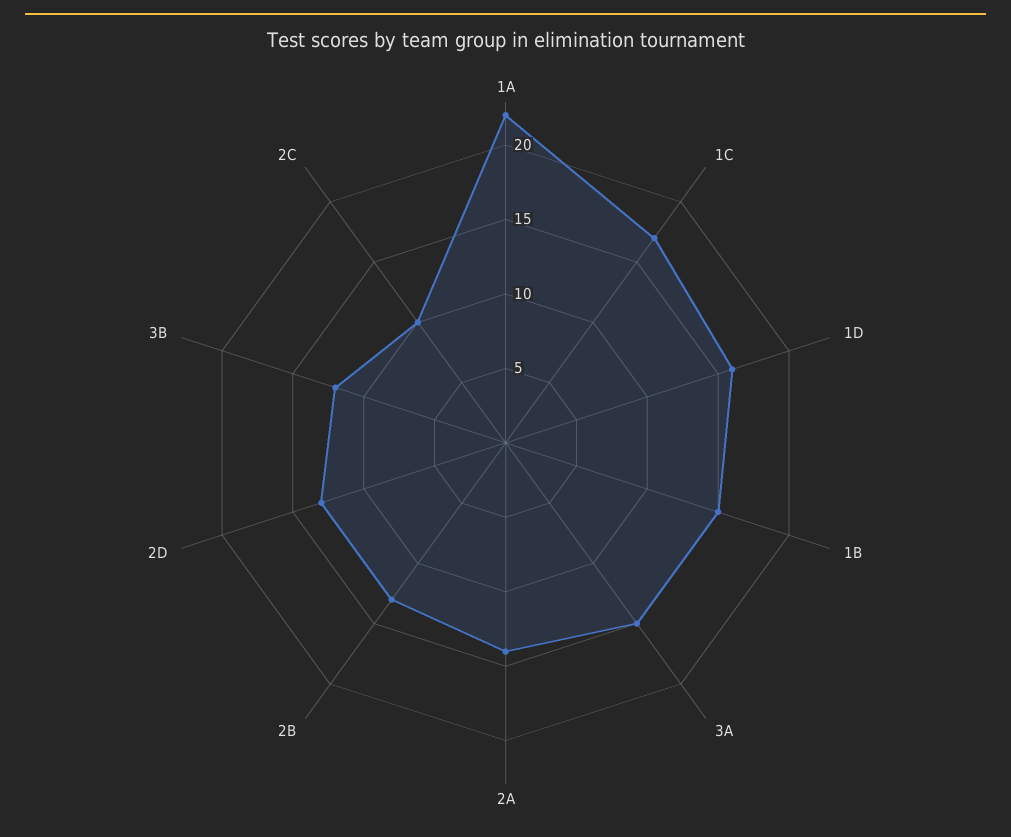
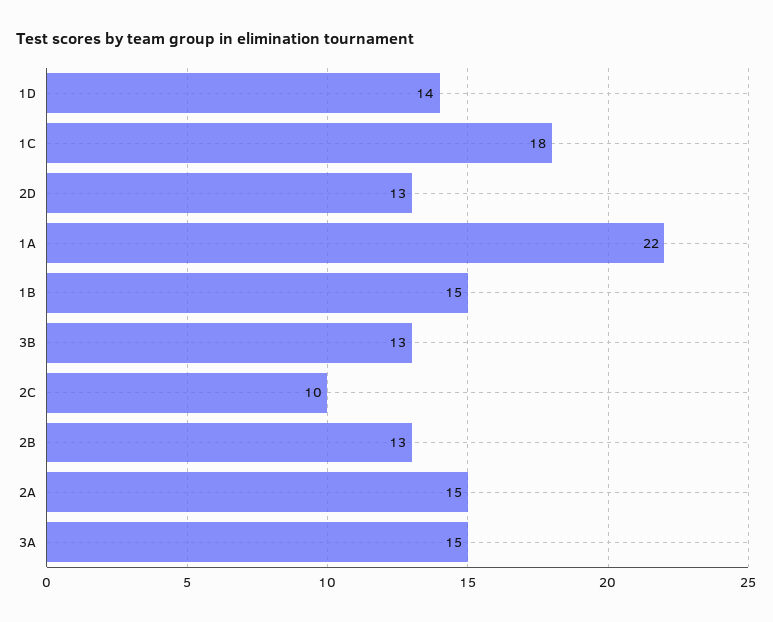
1C: 17 -> 18
1D: 16 -> 14
2A: 14 -> 15
3B: 12 -> 13

